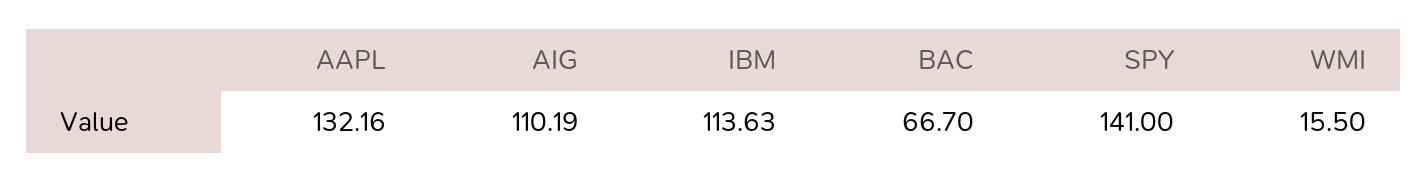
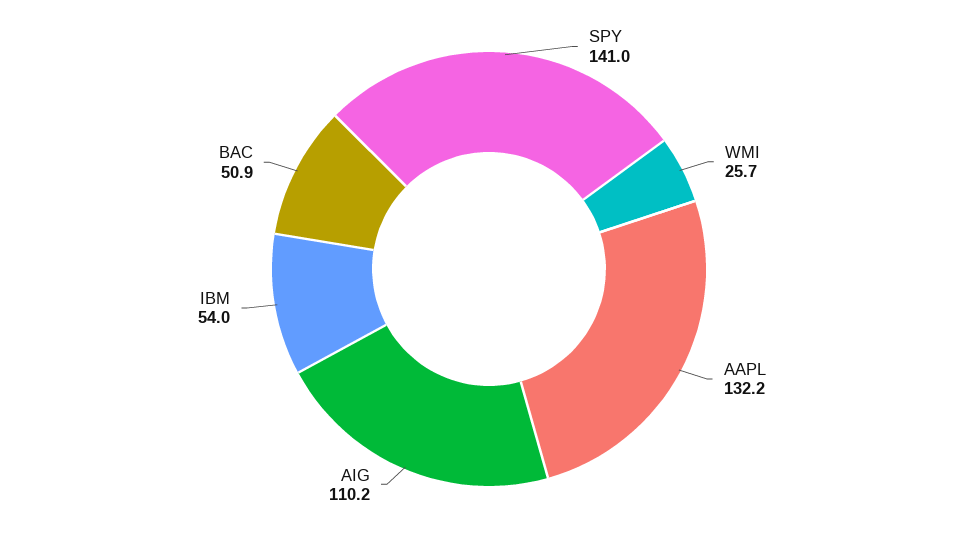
IBM: 113.63 -> 54
BAC: 66.7 -> 50.9
WMI: 15.5 -> 25.7

